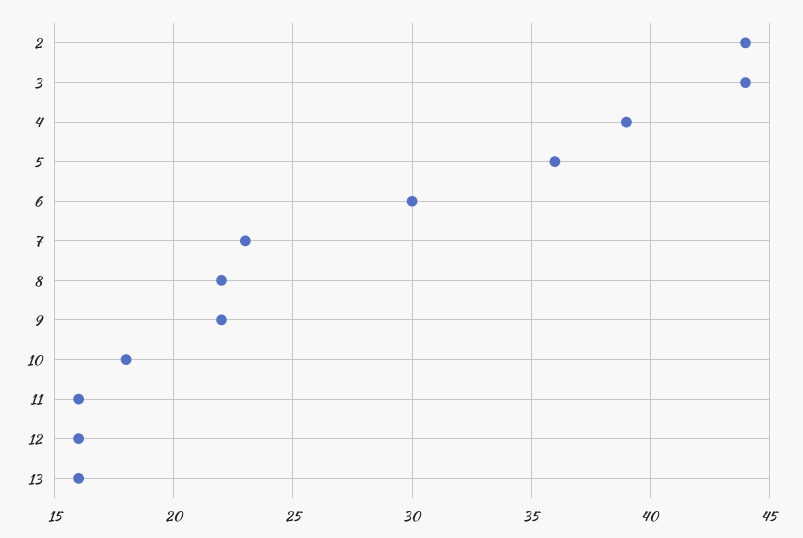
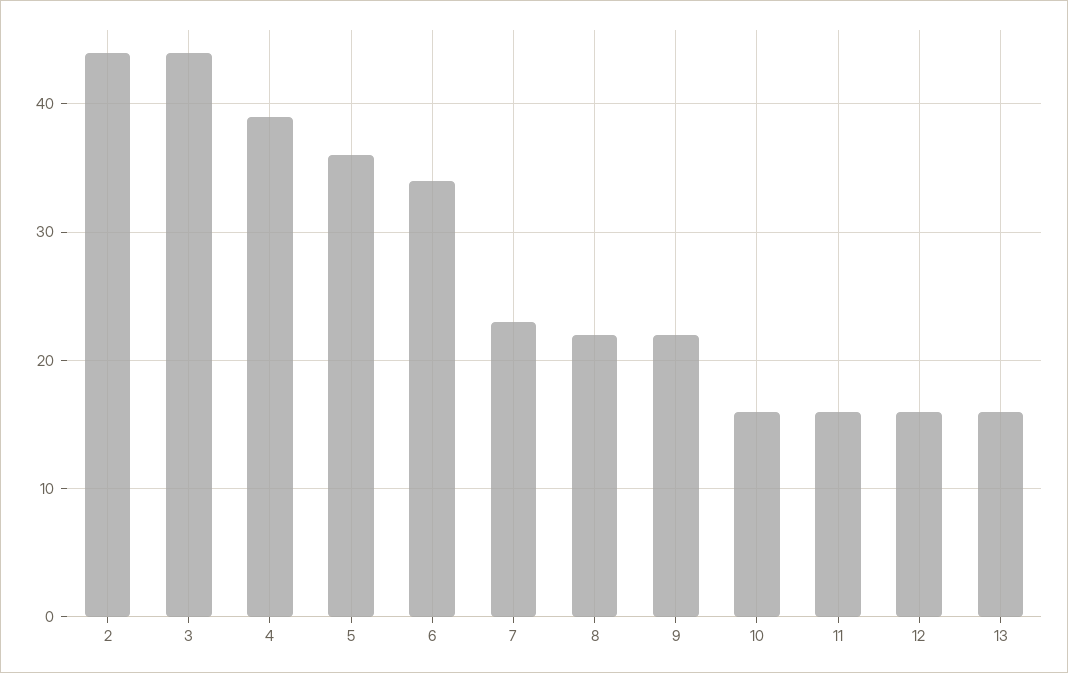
6: 30 -> 34
10: 18 -> 16

